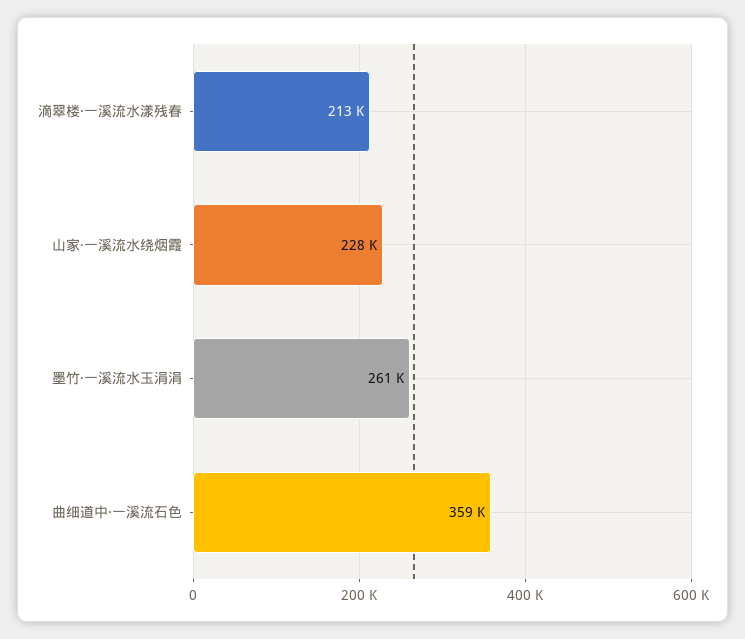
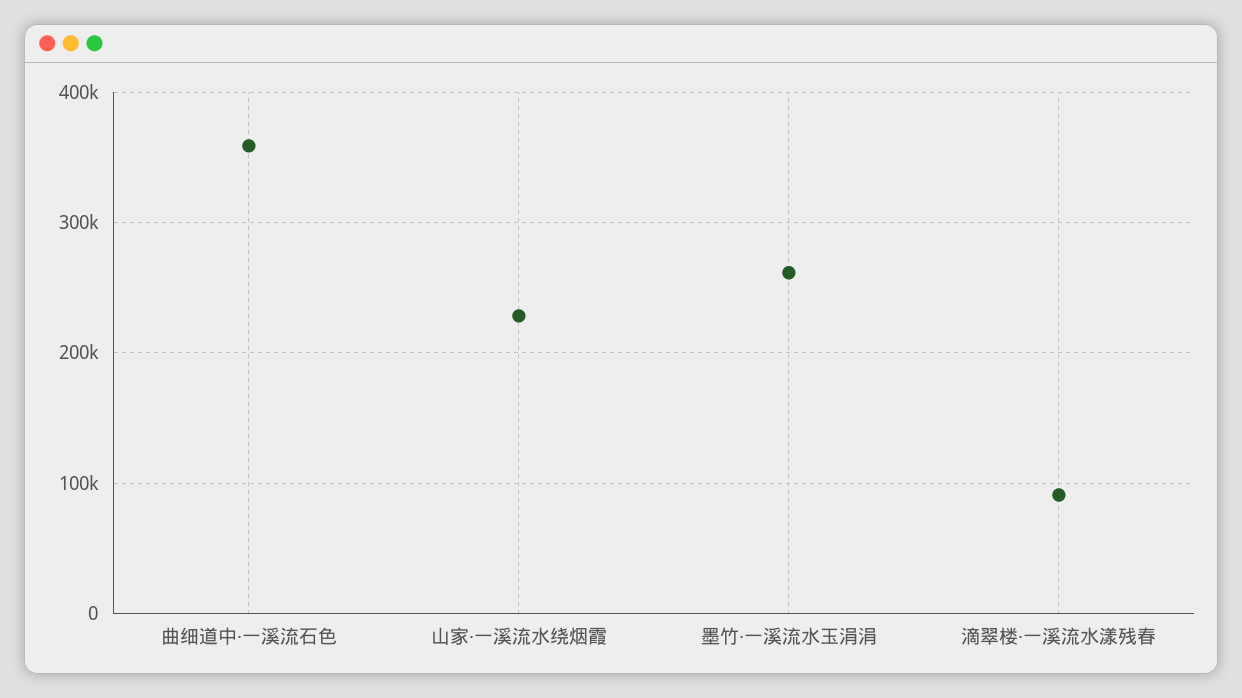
滴翠楼·一溪流水漾残春: 213000 -> 90000

